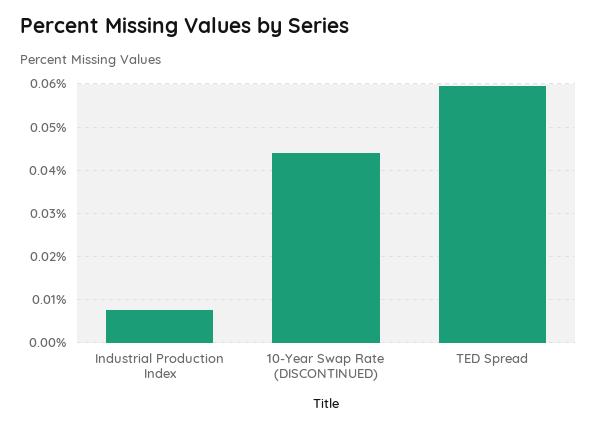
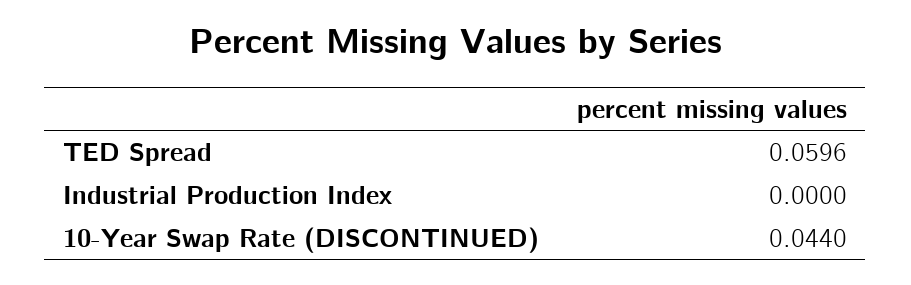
Industrial Production Index: 0.008 -> 0

